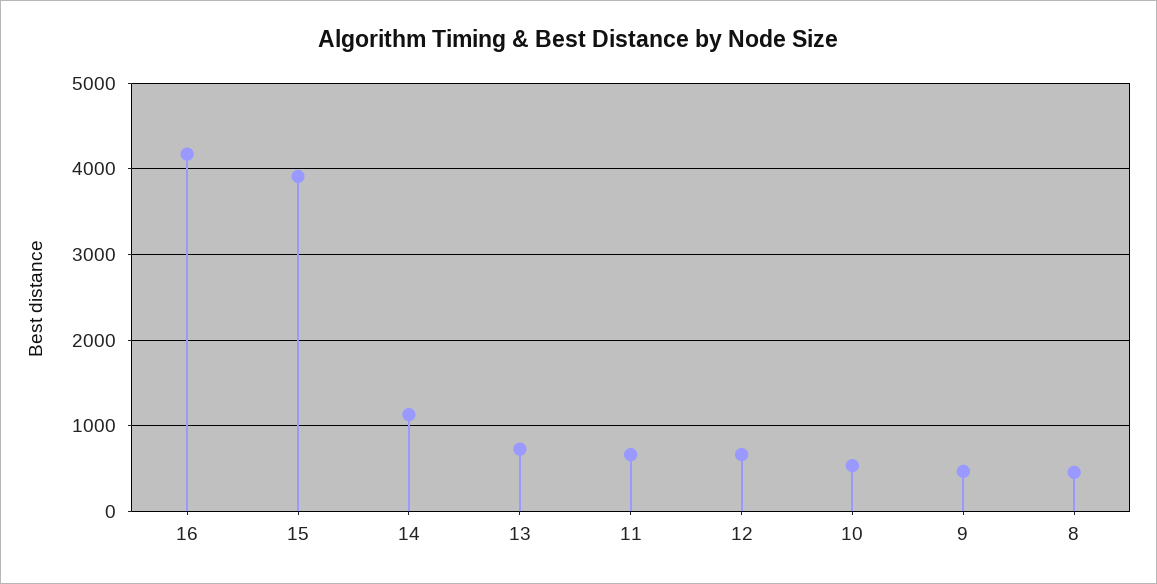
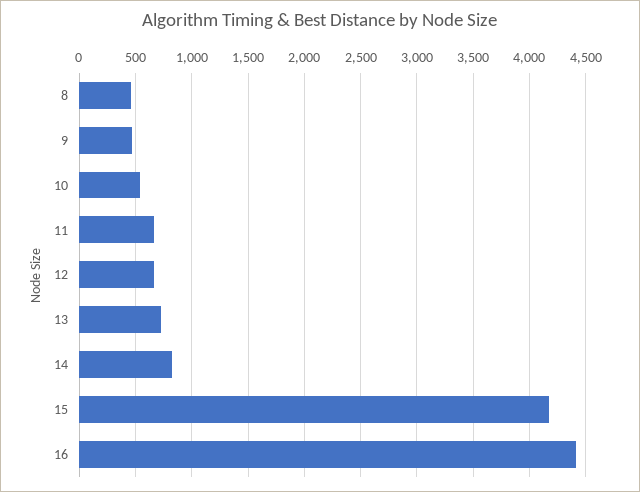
16: 4200 -> 4400
15: 3900 -> 4200
14: 1100 -> 800

